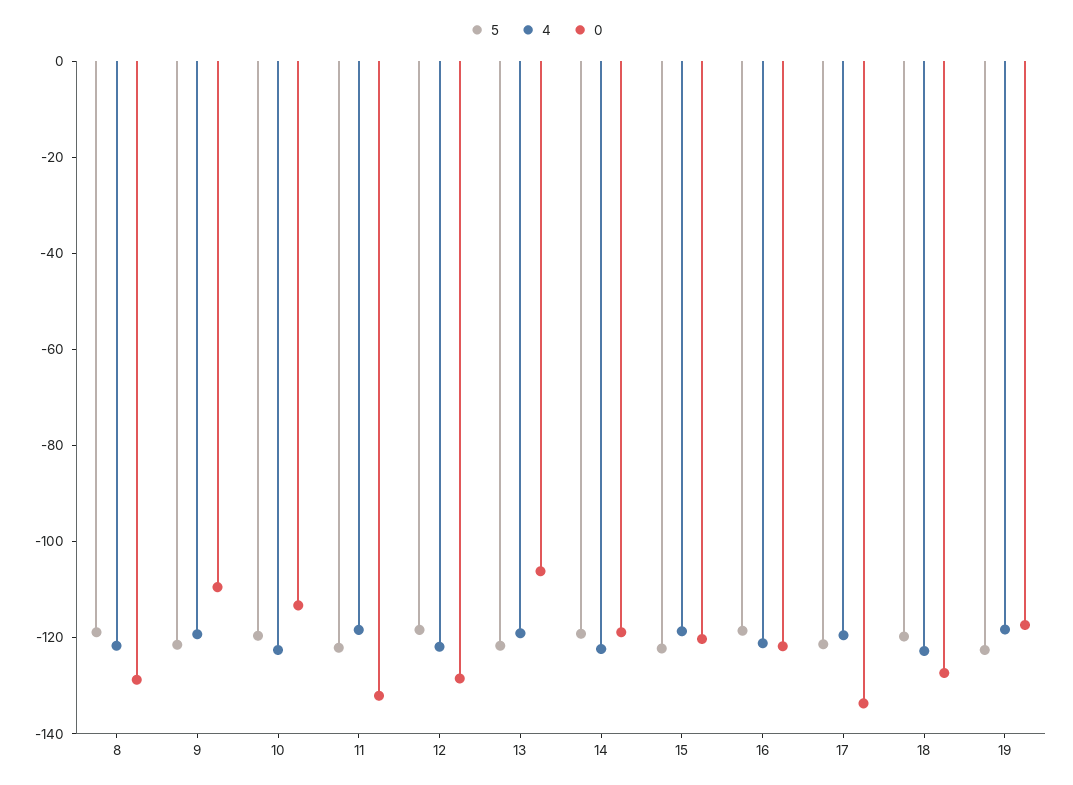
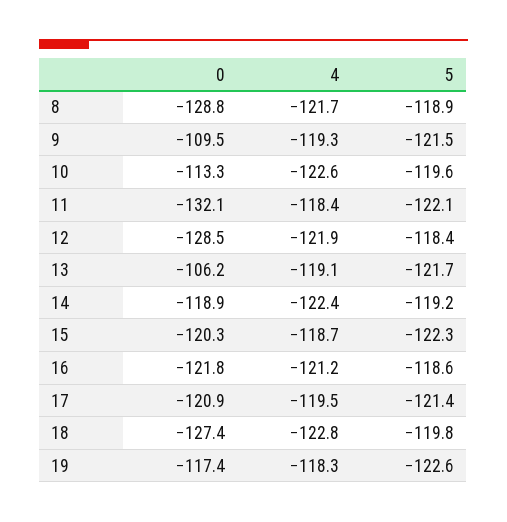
0, 17: -135 -> -120.9

